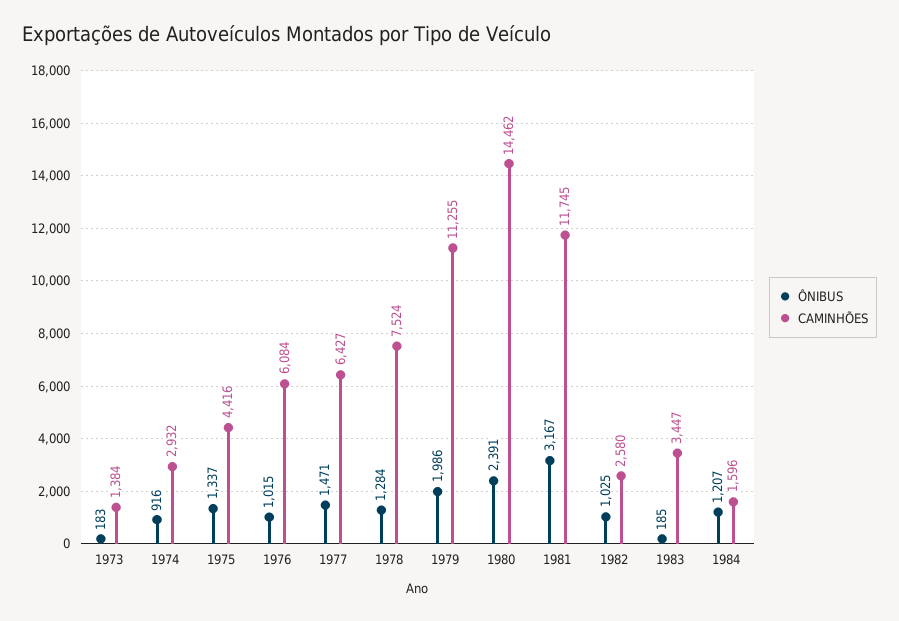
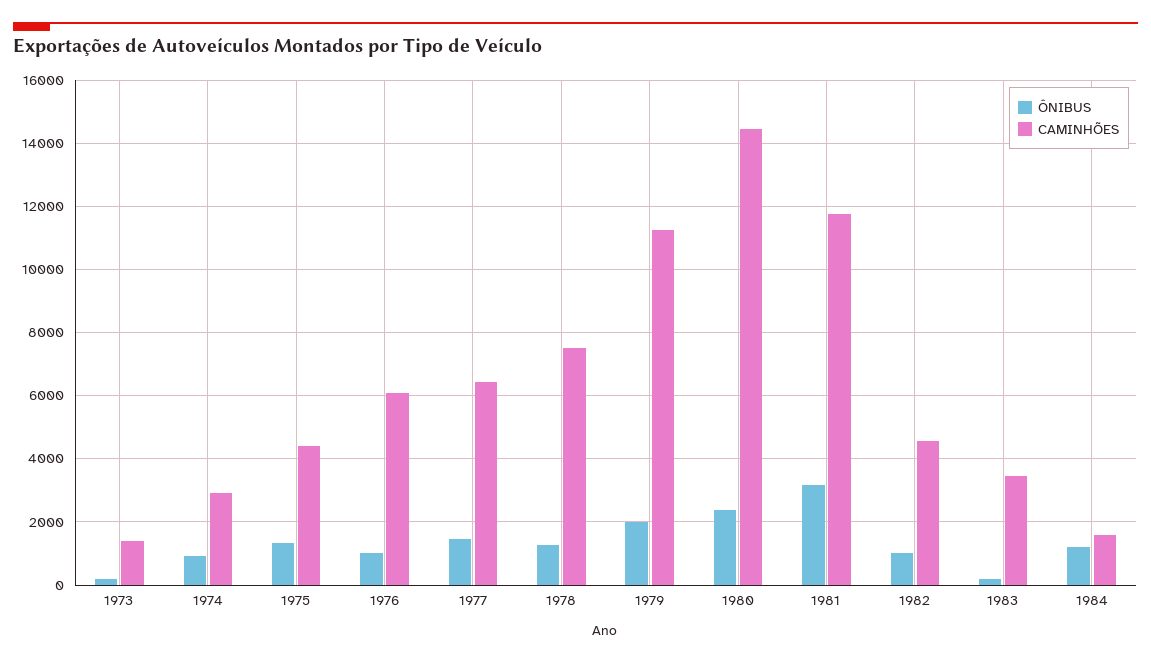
CAMINHÕES, 1982: 2580 -> 4600

